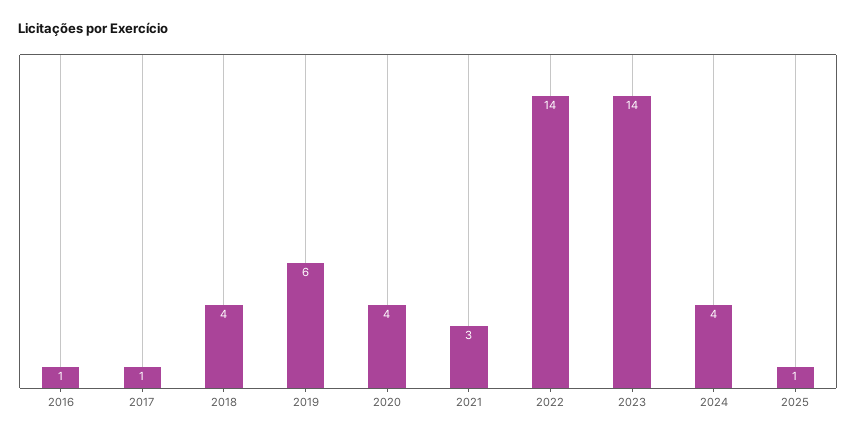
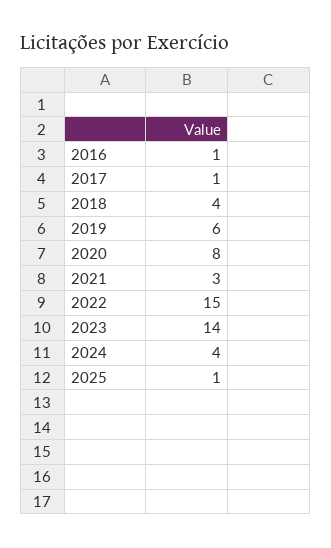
2020: 4 -> 8
2022: 14 -> 15

